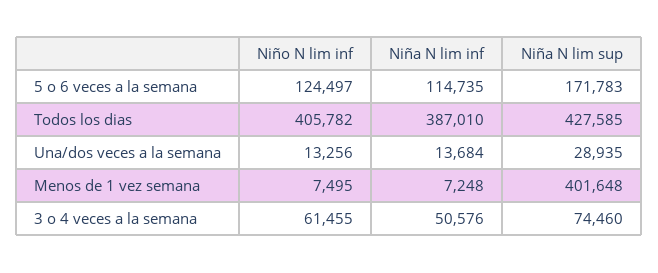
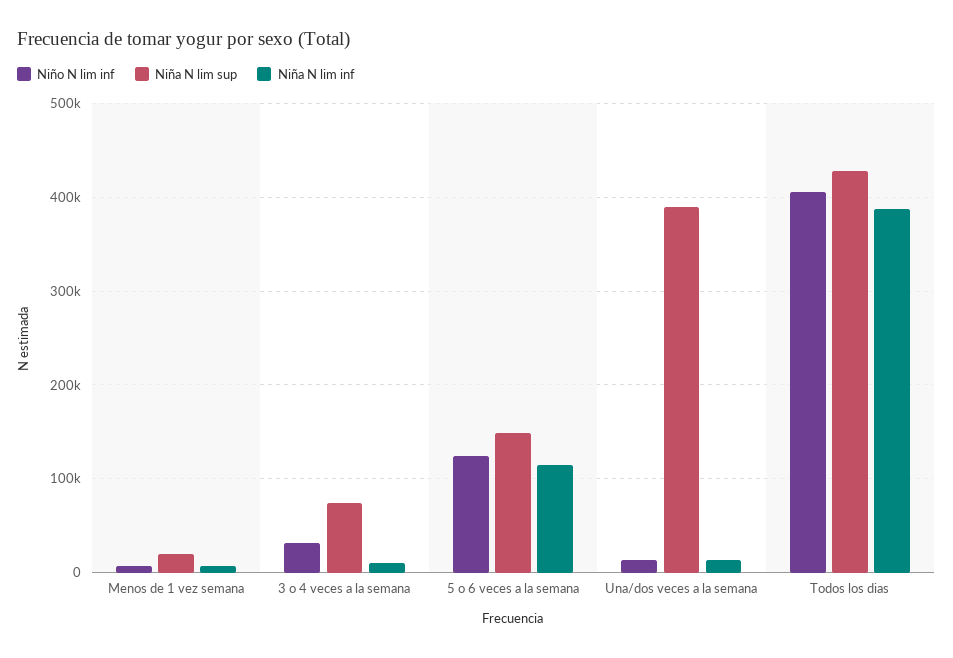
Niña N lim sup, 5 o 6 veces a la semana: 171783 -> 150000
Niña N lim sup, Una/dos veces a la semana: 28935 -> 390000
Niña N lim sup, Menos de 1 vez semana: 401648 -> 20000
Niño N lim inf, 3 o 4 veces a la semana: 61455 -> 30000
Niña N lim inf, 3 o 4 veces a la semana: 50576 -> 10000

